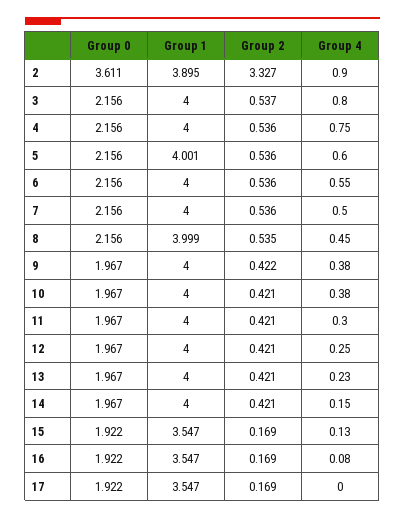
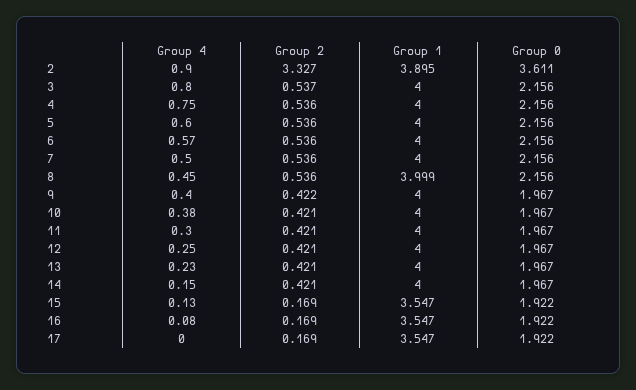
Group 1, 5: 4.001 -> 4
Group 4, 6: 0.55 -> 0.57
Group 2, 8: 0.535 -> 0.536
Group 4, 9: 0.38 -> 0.4

